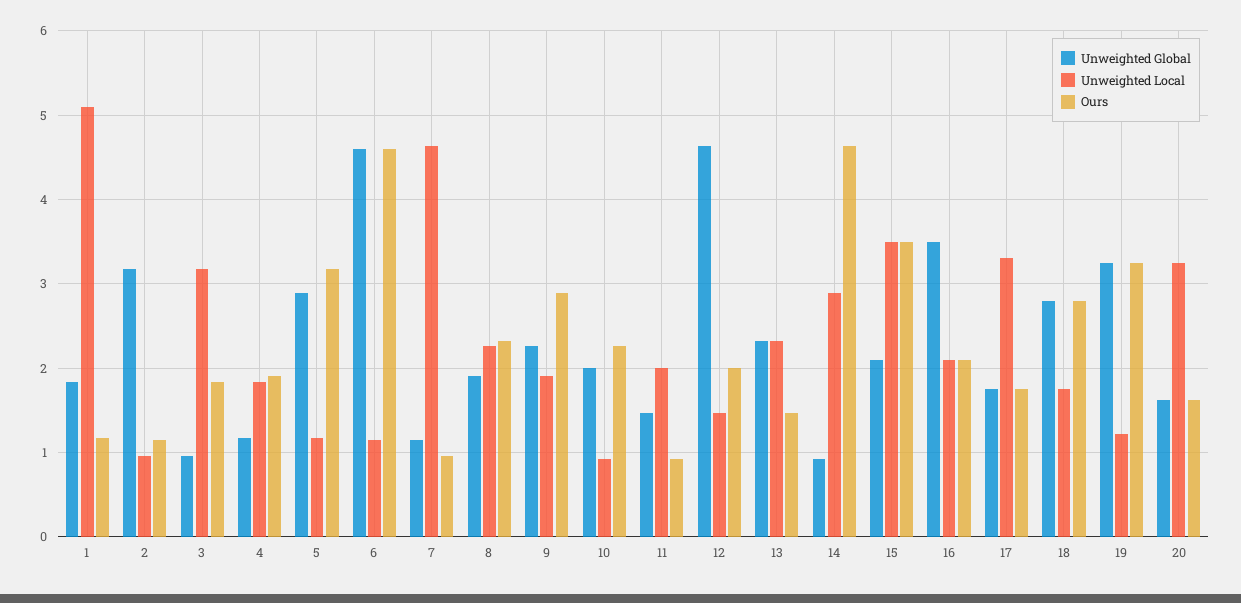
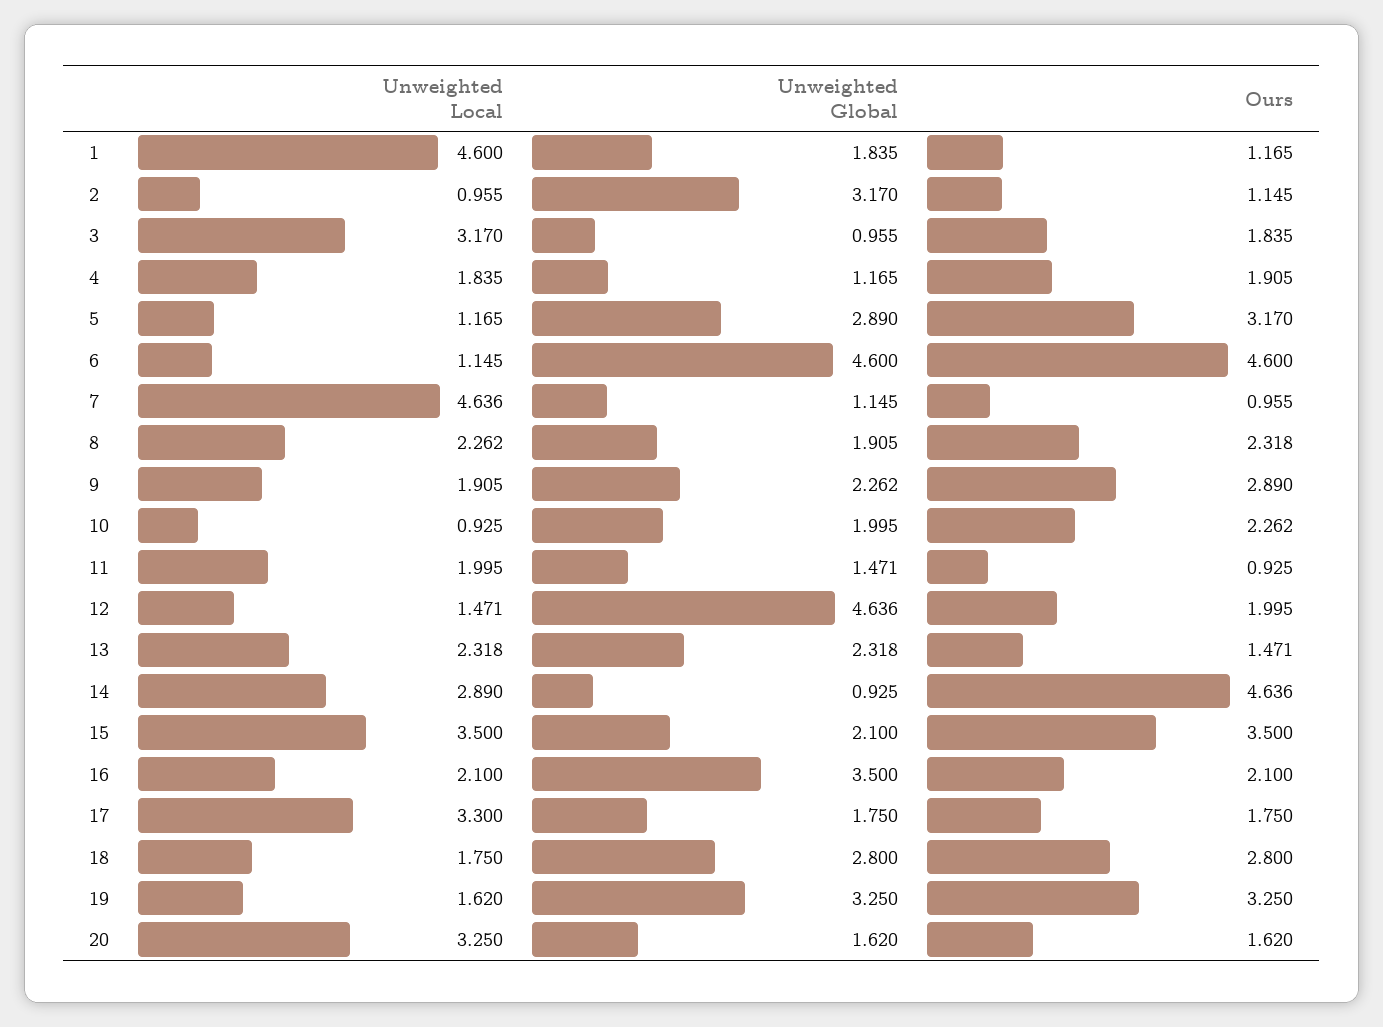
Unweighted Local, 1: 5.1 -> 4.6
Unweighted Local, 19: 1.2 -> 1.62

